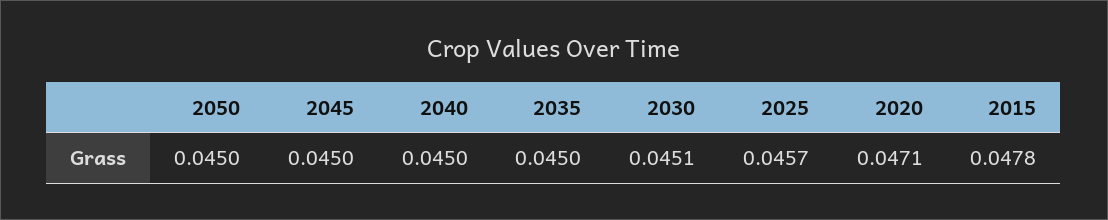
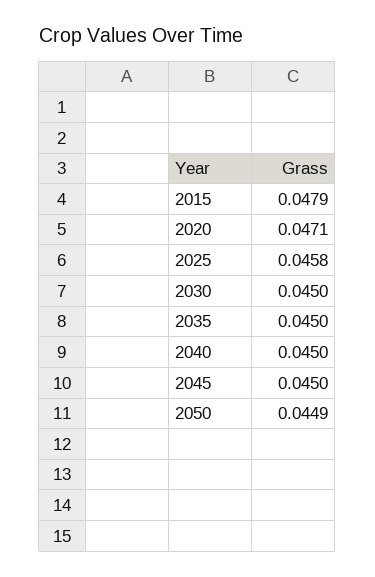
2050: 0.045 -> 0.0449
2030: 0.0451 -> 0.045
2025: 0.0457 -> 0.0458
2015: 0.0478 -> 0.0479

